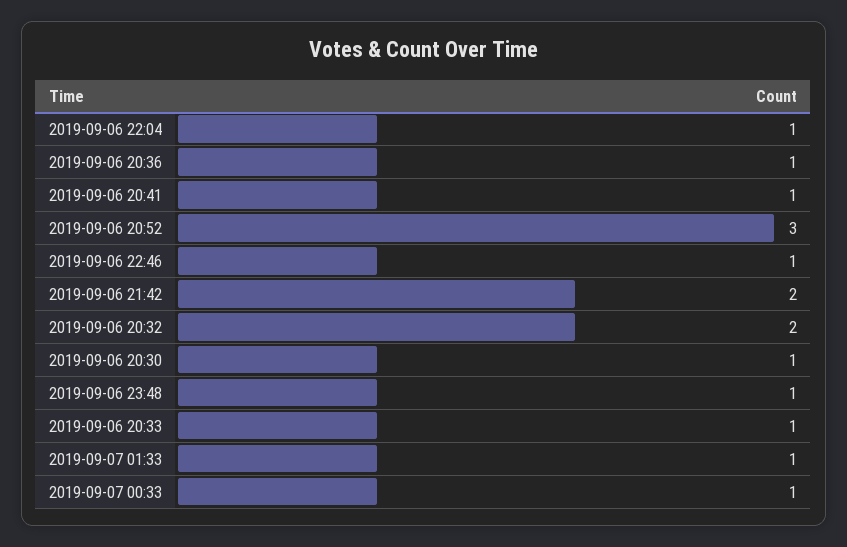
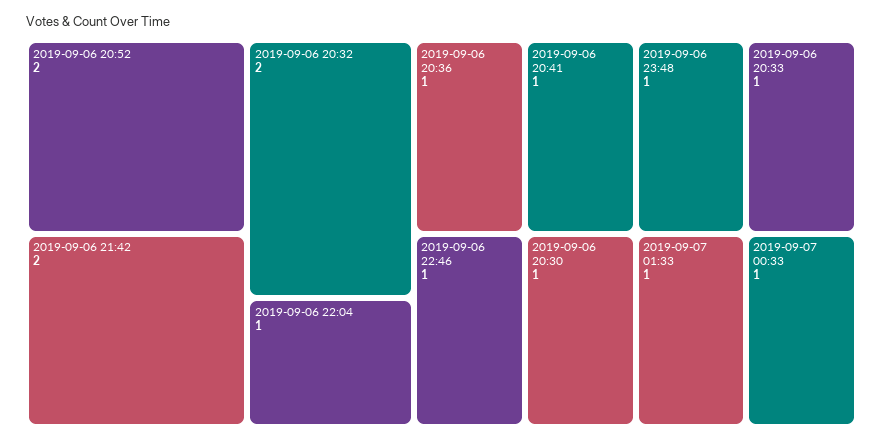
2019-09-06 20:52: 3 -> 2

